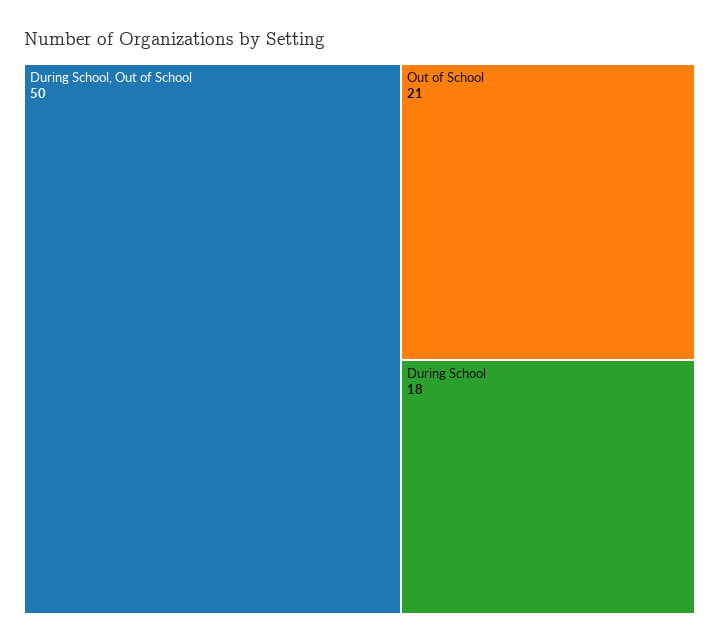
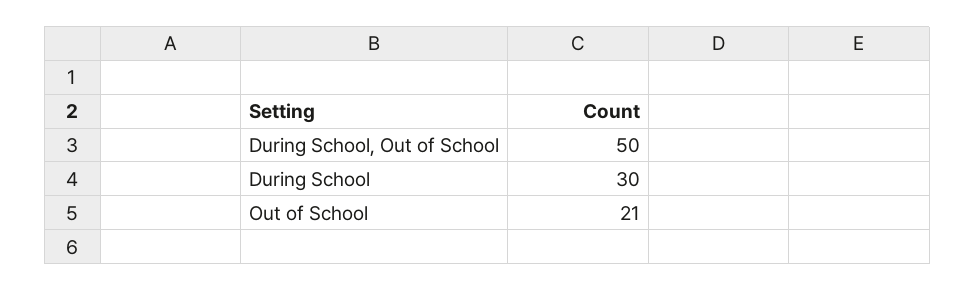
During School: 18 -> 30

